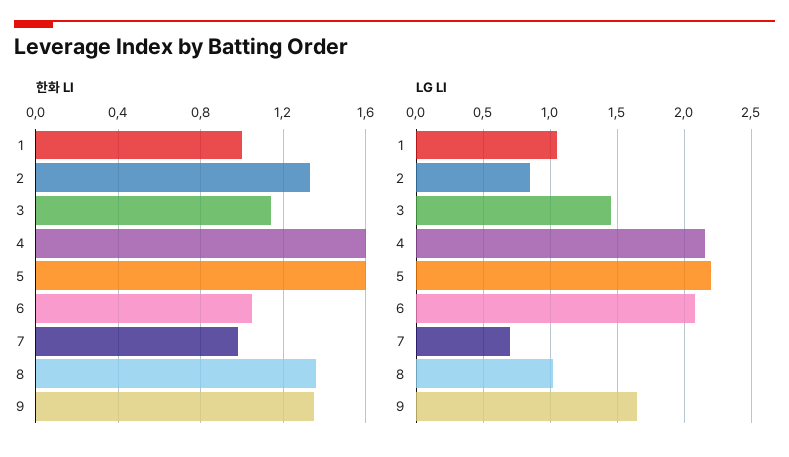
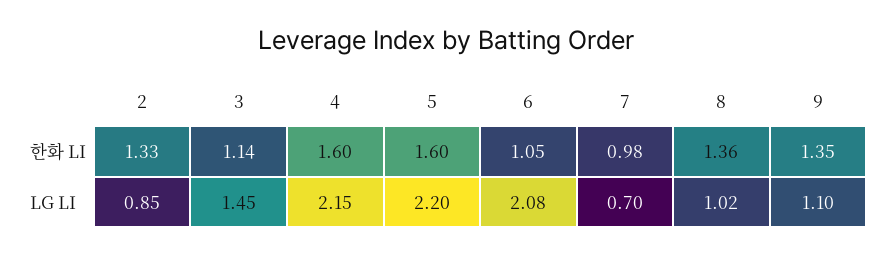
한화 LI, 1: 1 -> none
LG LI, 1: 1.05 -> none
LG LI, 9: 1.65 -> 1.1

